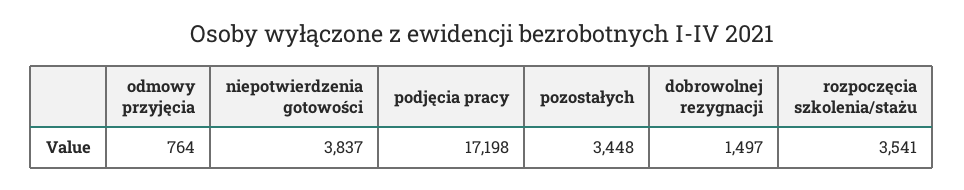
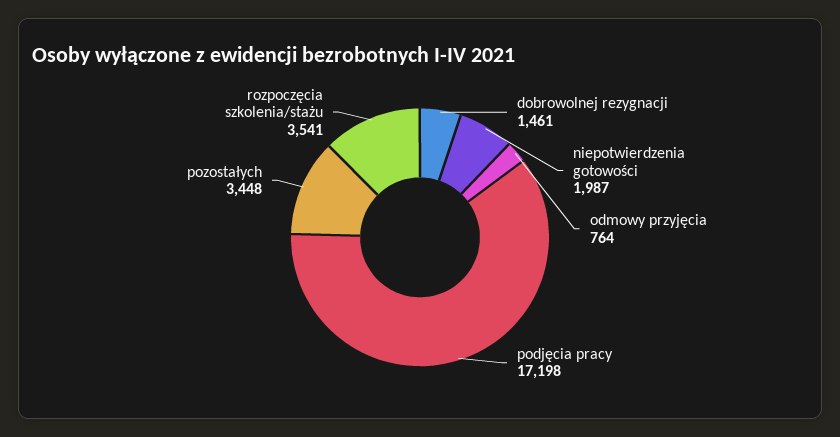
niepotwierdzenia gotowości: 3837 -> 1987
dobrowolnej rezygnacji: 1497 -> 1461

